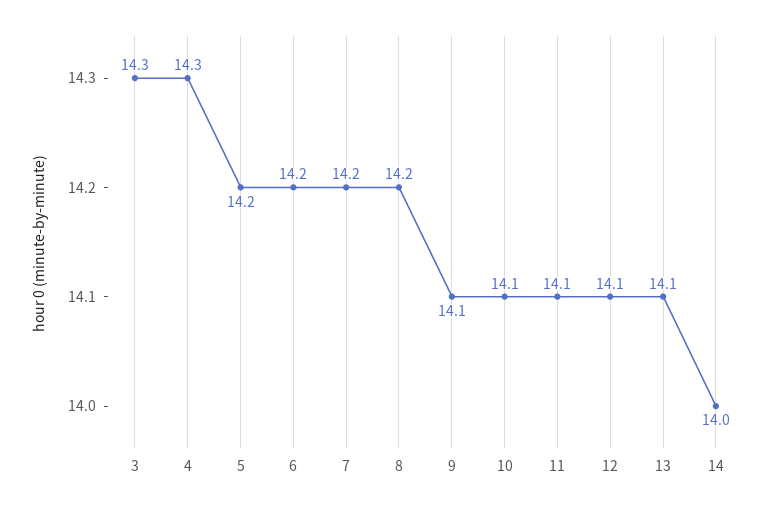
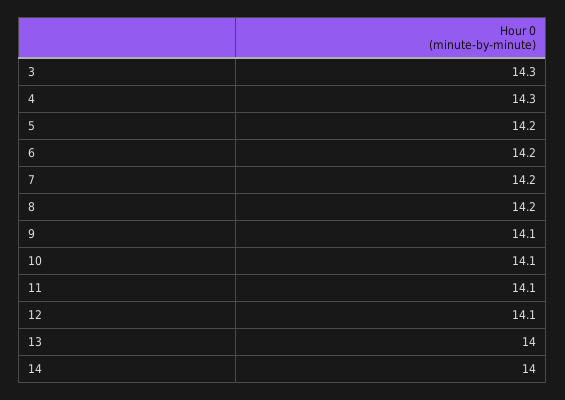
13: 14.1 -> 14

